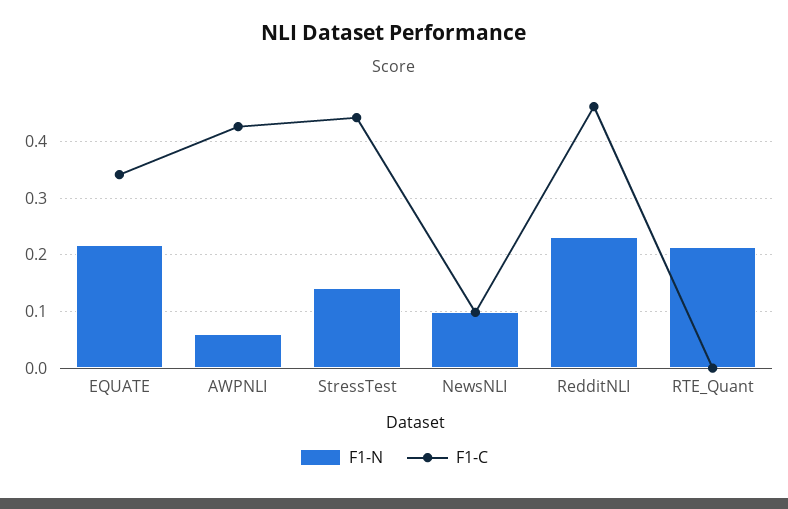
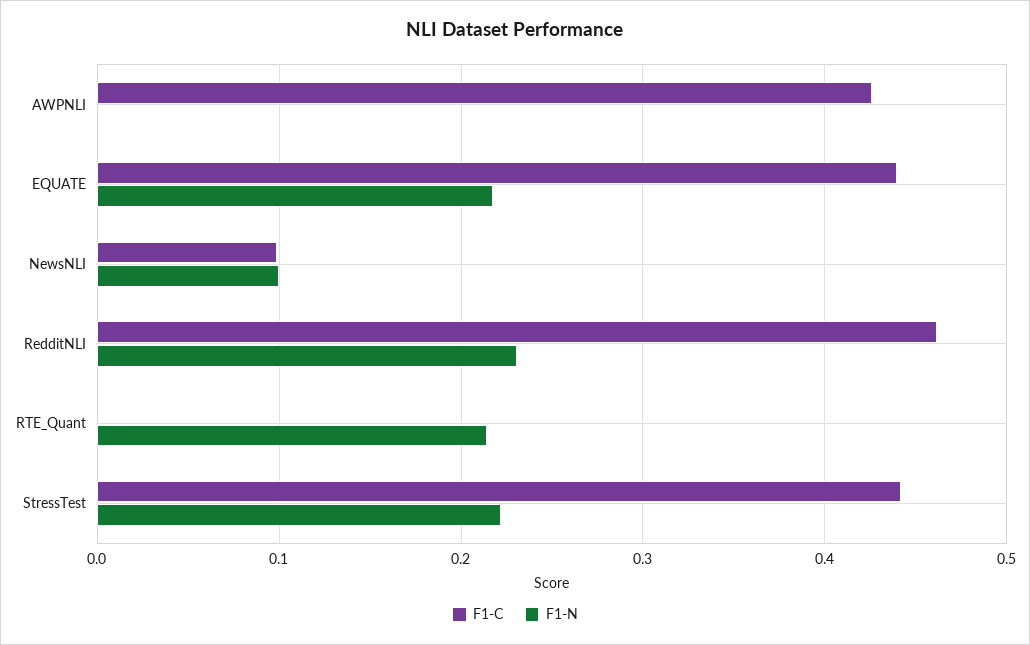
F1-C, EQUATE: 0.34 -> 0.44
F1-N, AWPNLI: 0.06 -> 0
F1-N, StressTest: 0.14 -> 0.22

